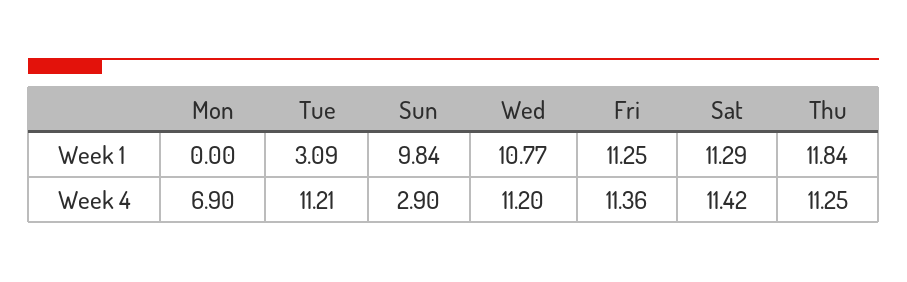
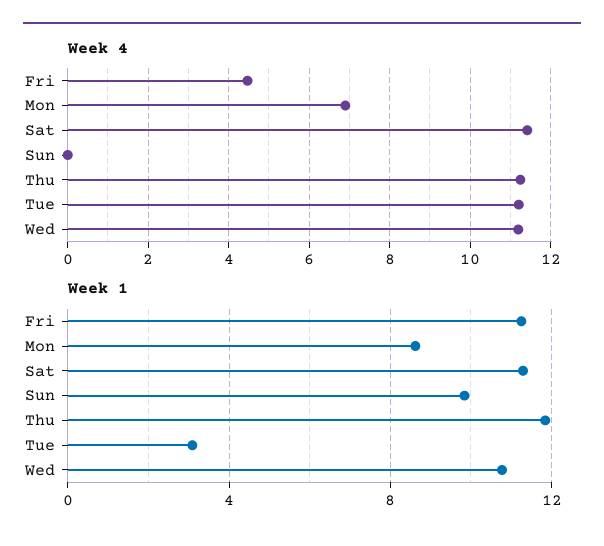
Week 1, Mon: 0 -> 8.5
Week 4, Sun: 2.9 -> 0
Week 4, Fri: 11.36 -> 4.4

